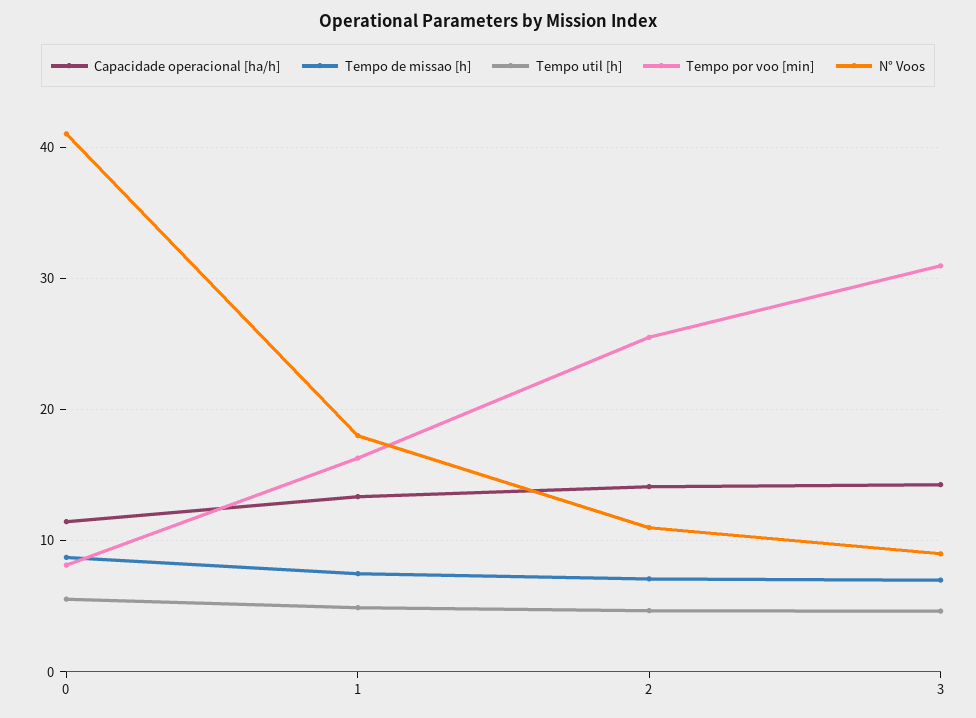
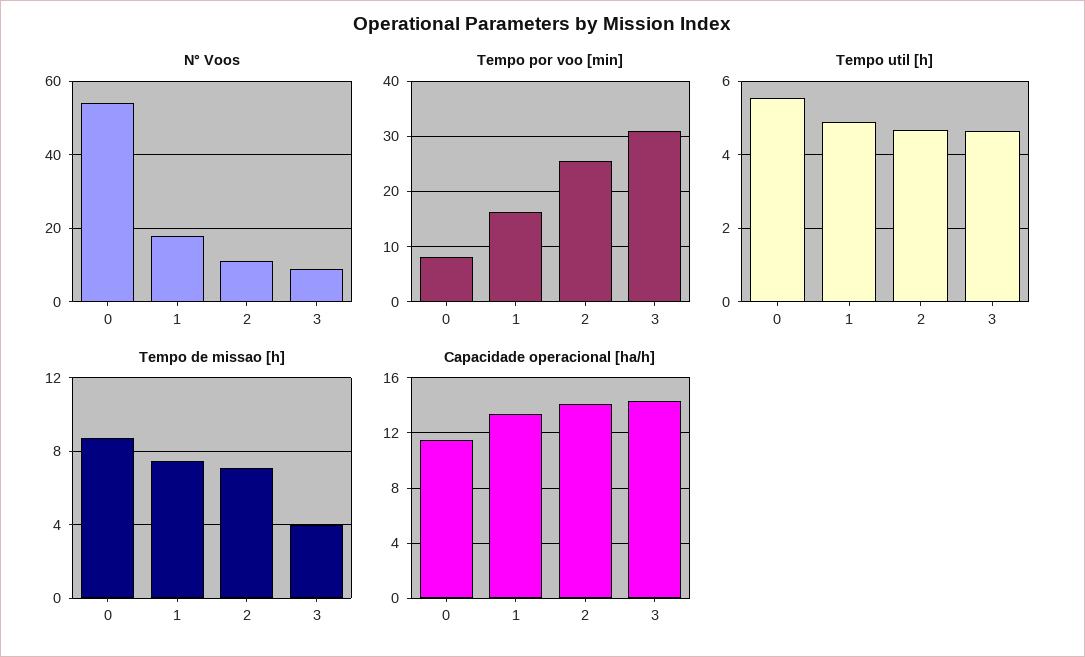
N° Voos, 0: 41 -> 55
Tempo de missao [h], 3: 7 -> 4

